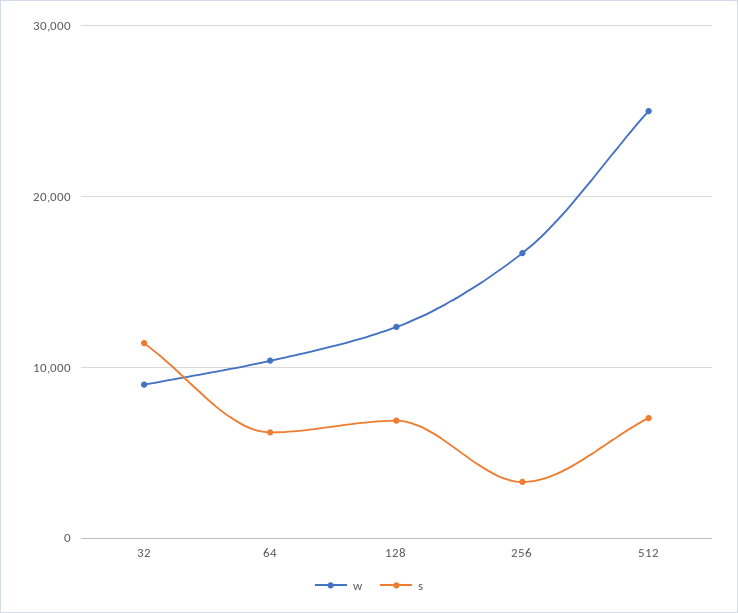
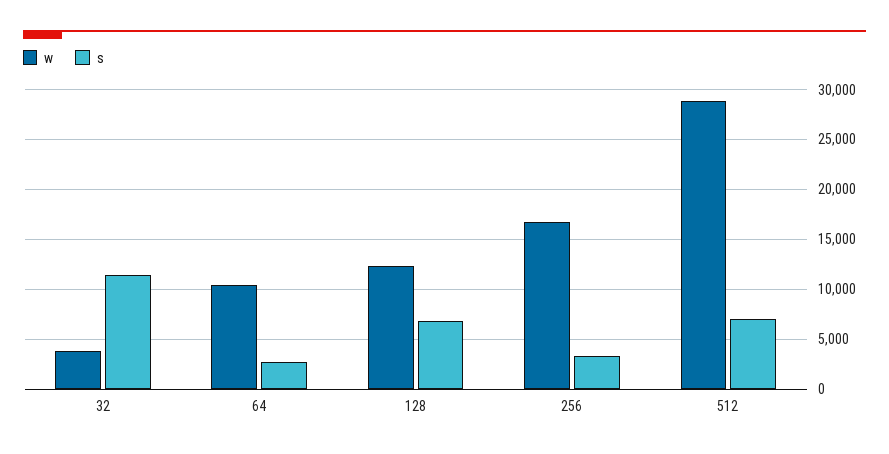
w, 32: 9000 -> 4000
s, 64: 6000 -> 3000
w, 512: 25000 -> 29000

